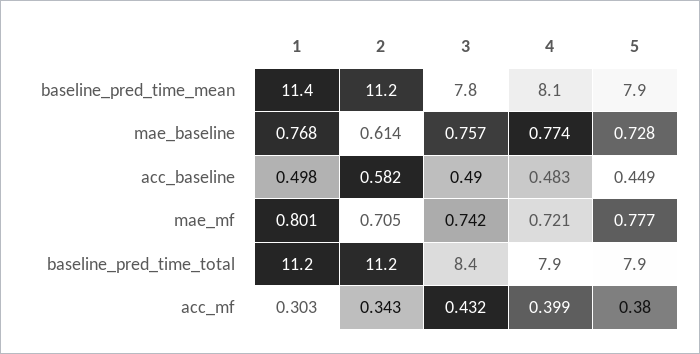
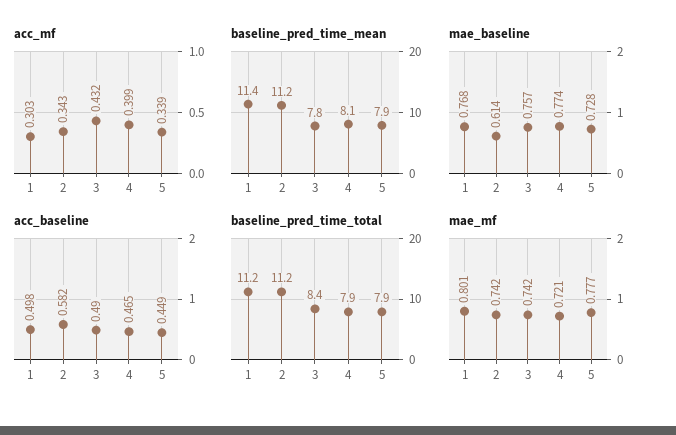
acc_baseline, 4: 0.483 -> 0.465
mae_mf, 2: 0.705 -> 0.742
acc_mf, 5: 0.38 -> 0.339

